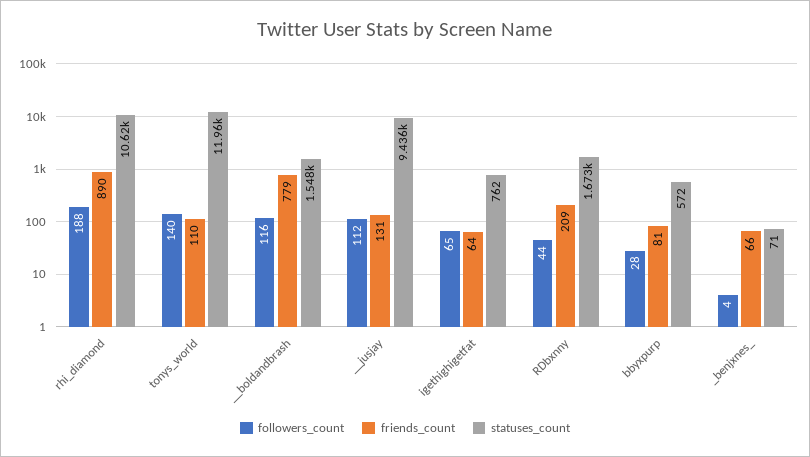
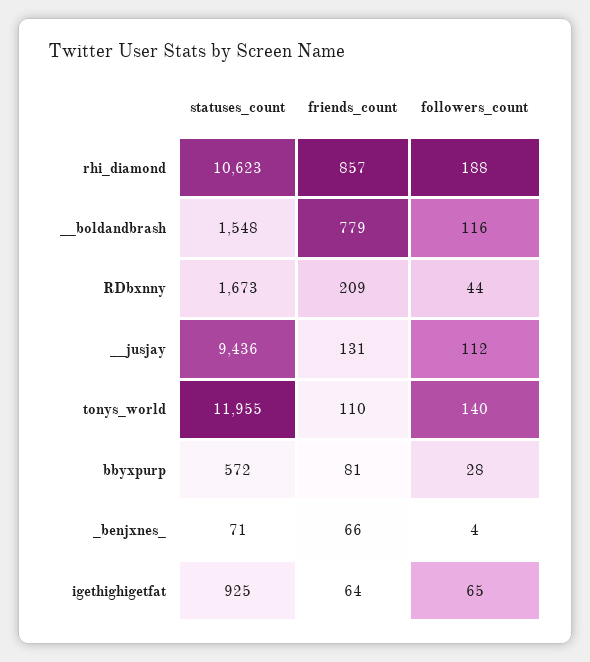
friends_count, rhi_diamond: 890 -> 857
statuses_count, igethighigetfat: 762 -> 925

